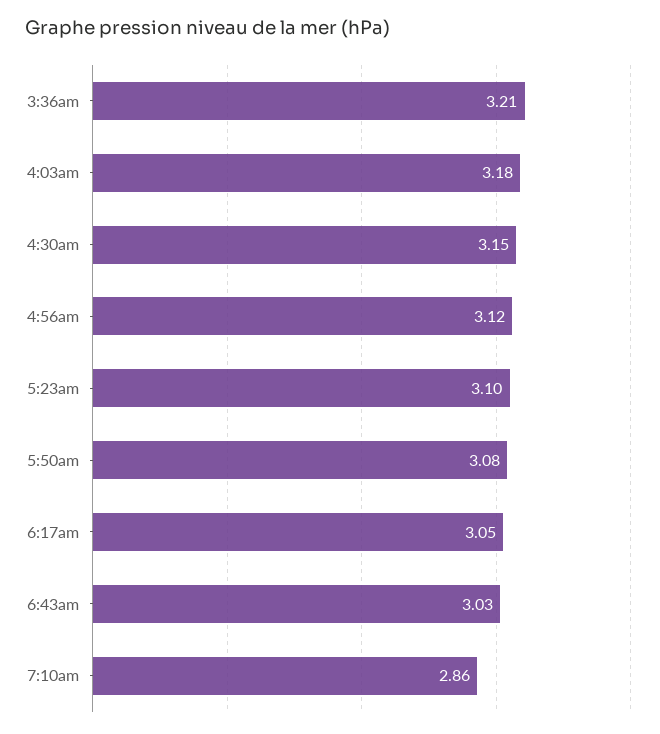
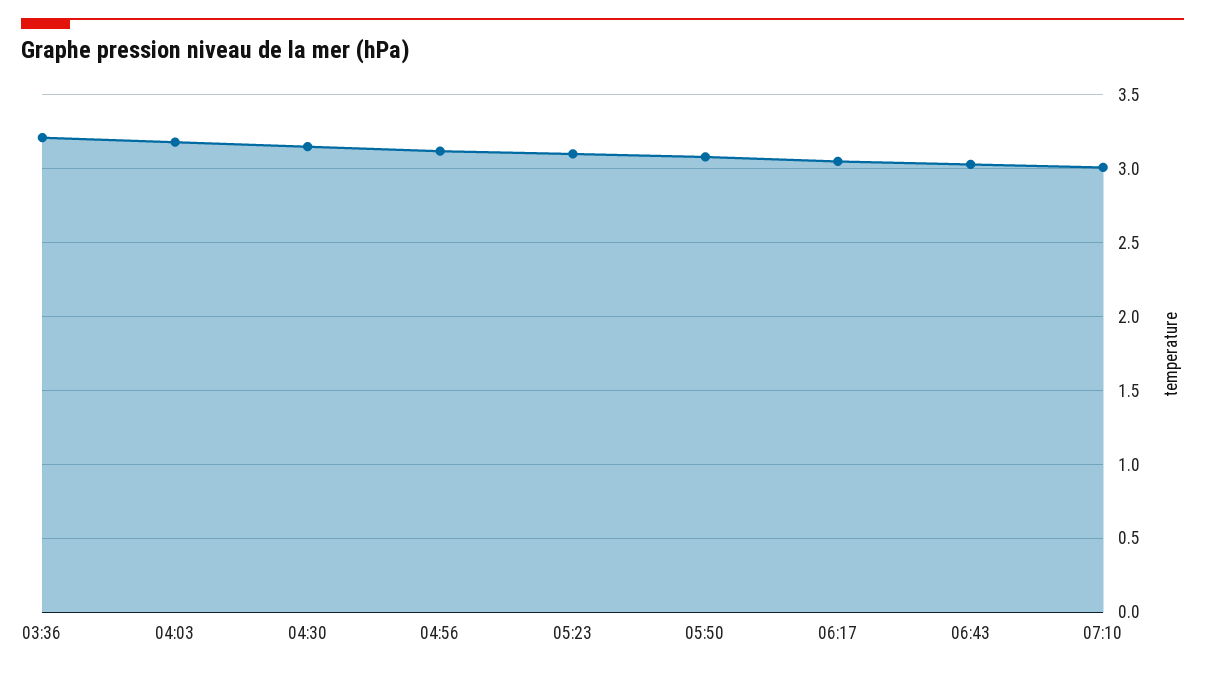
7:10am: 2.86 -> 3

